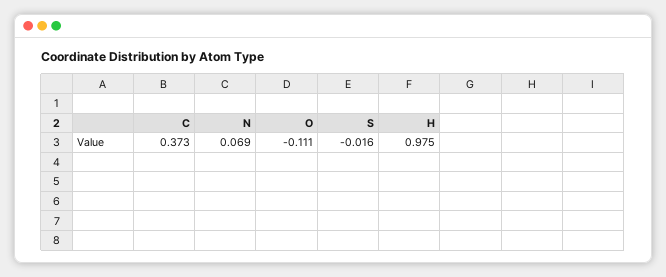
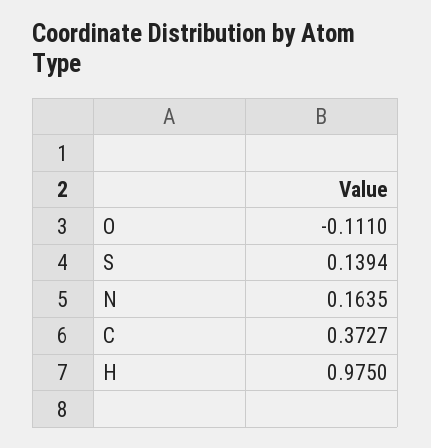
N: 0.069 -> 0.1635
S: -0.016 -> 0.1394

